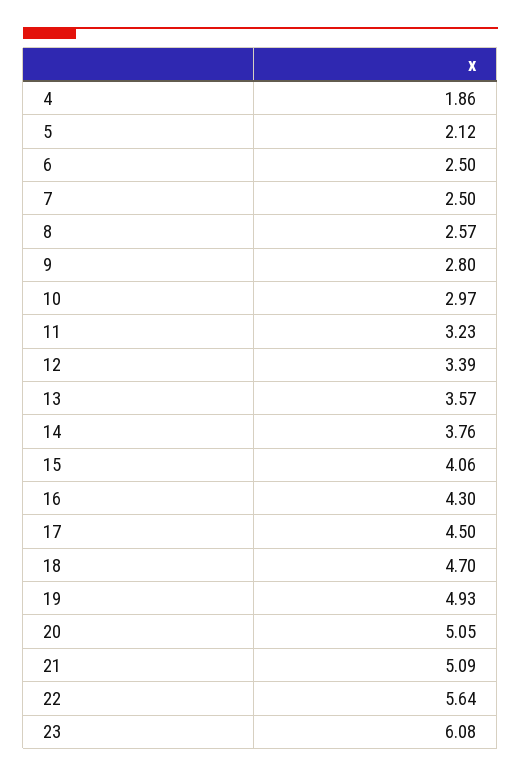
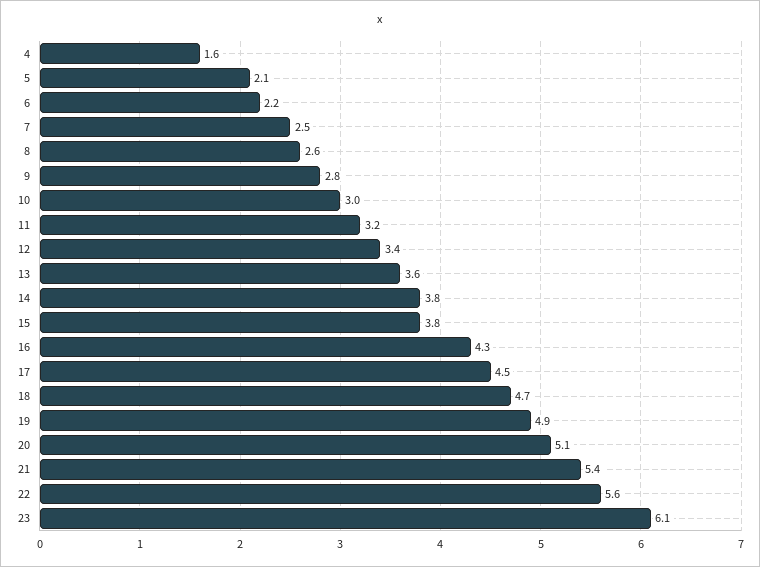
4: 1.86 -> 1.6
6: 2.5 -> 2.2
15: 4.06 -> 3.8
21: 5.09 -> 5.4

